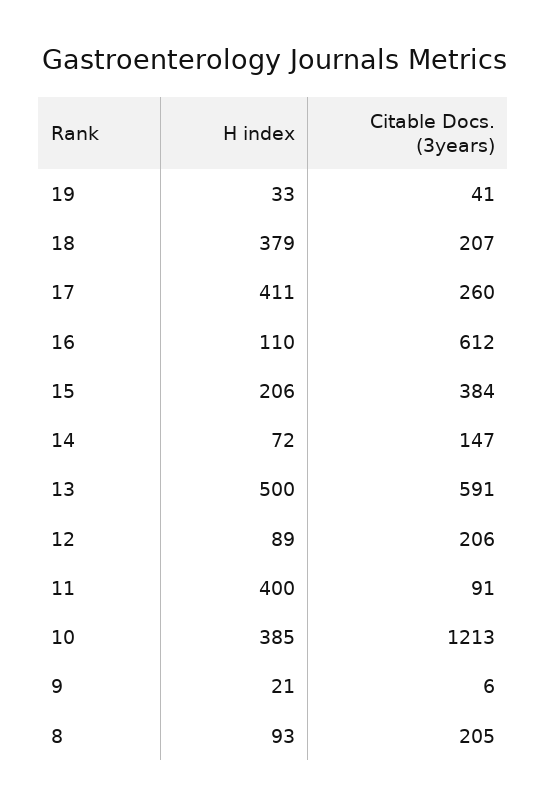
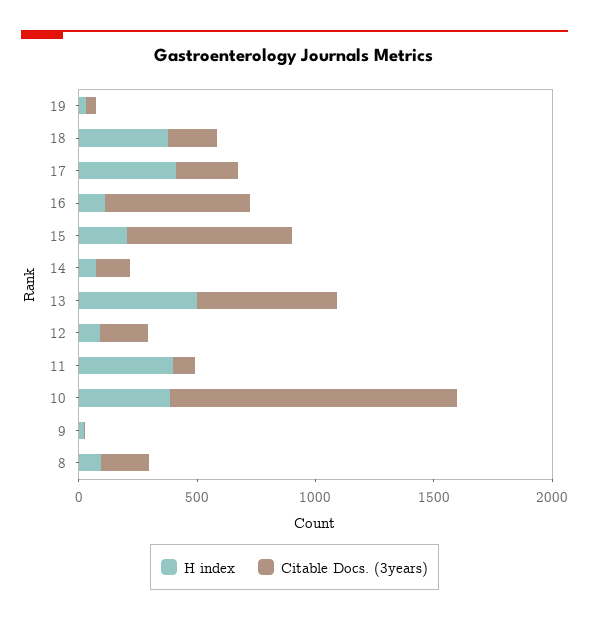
Citable Docs. (3years), 15: 384 -> 700

